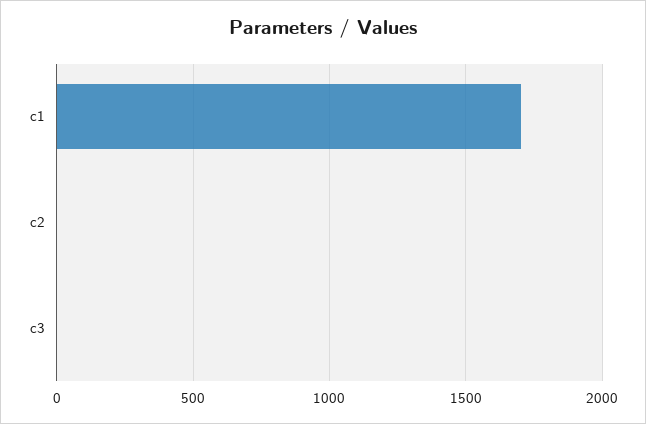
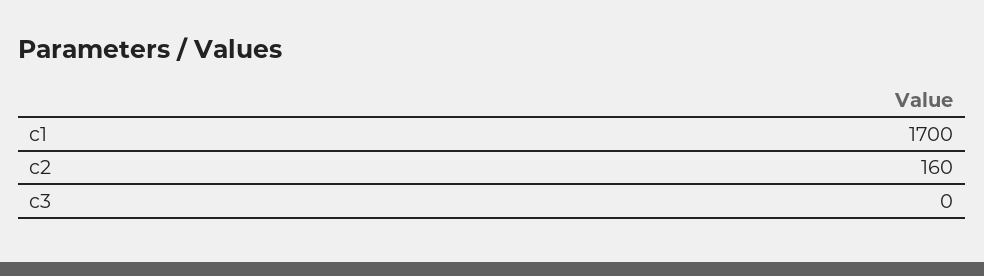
c2: 0 -> 160

